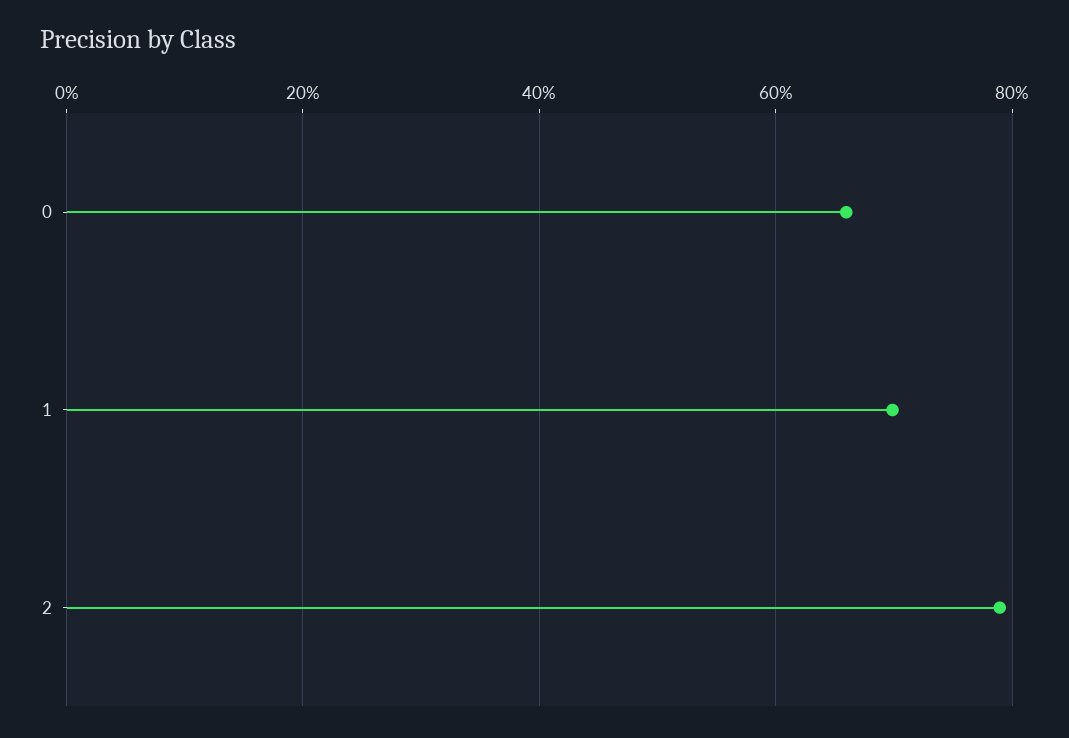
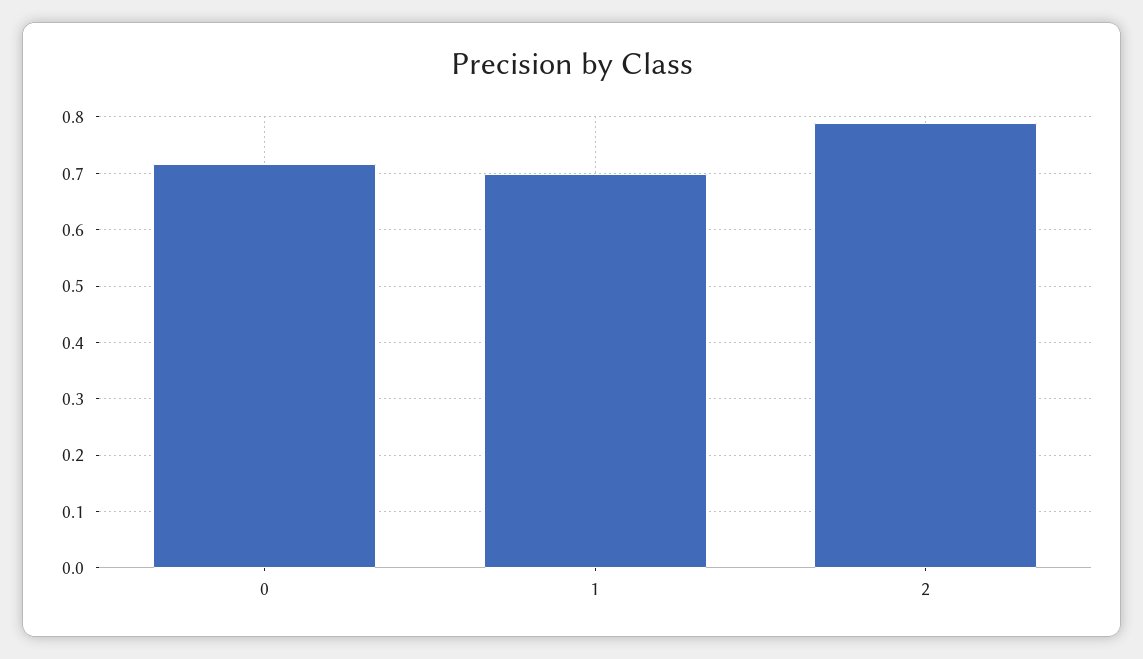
0: 0.66 -> 0.72

